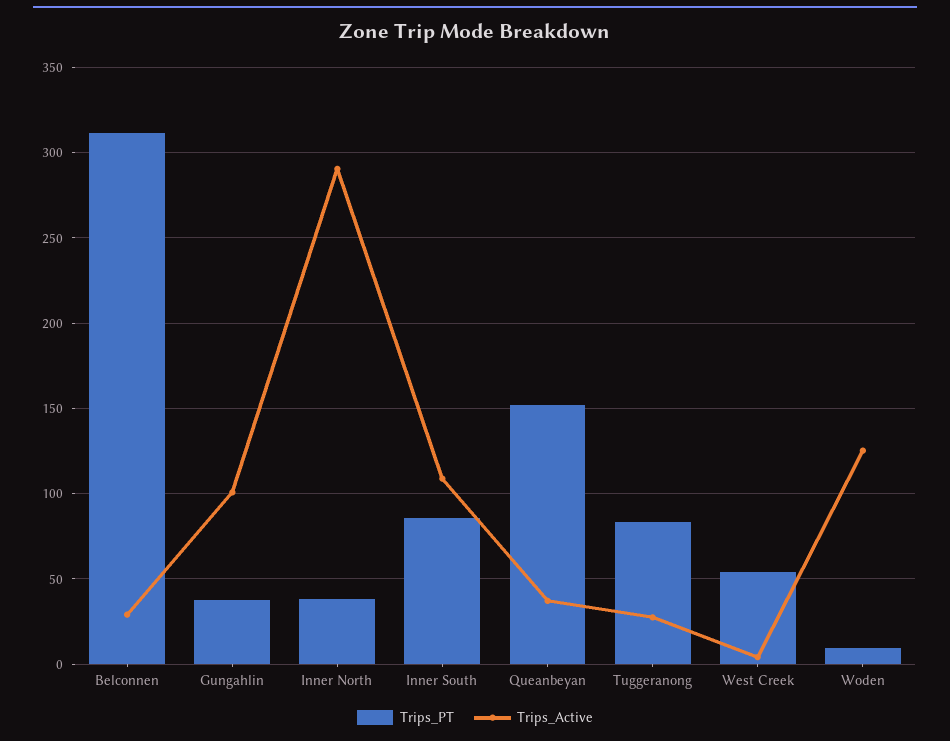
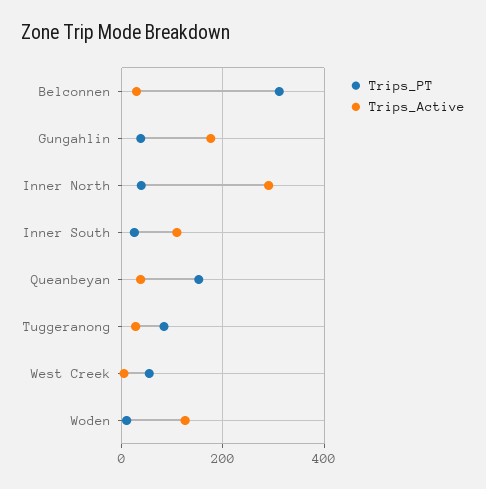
Trips_Active, Gungahlin: 100 -> 180
Trips_PT, Inner South: 85 -> 20

